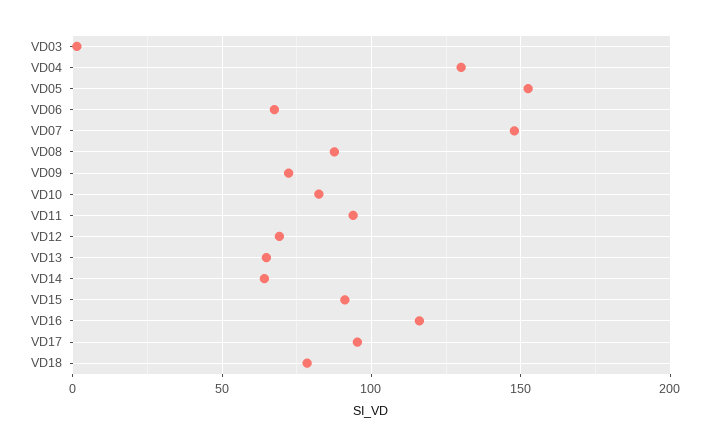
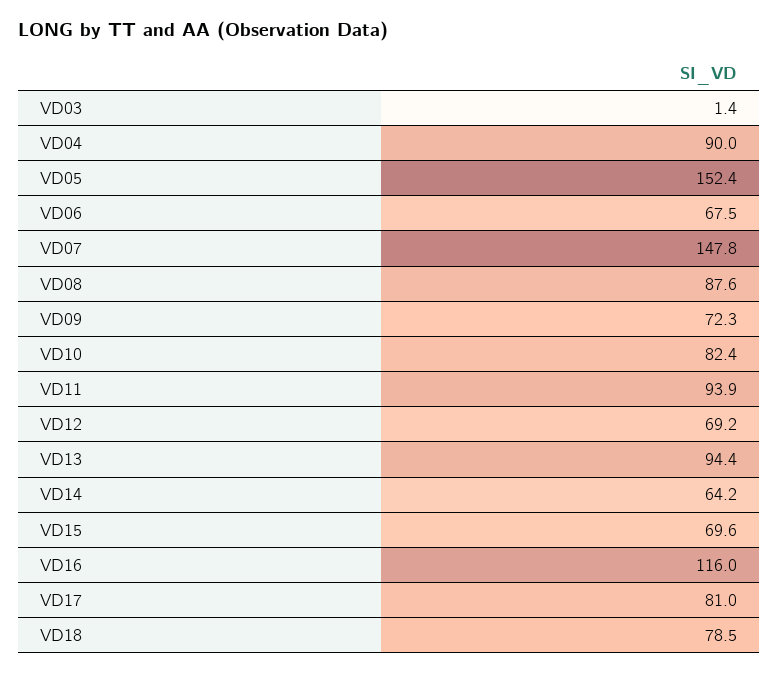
VD04: 130 -> 90
VD13: 65 -> 94.4
VD15: 90 -> 69.6
VD17: 95 -> 81

